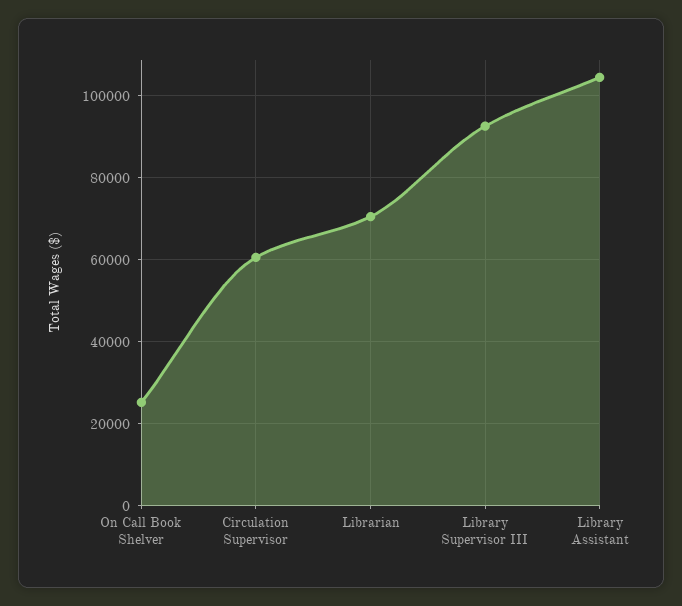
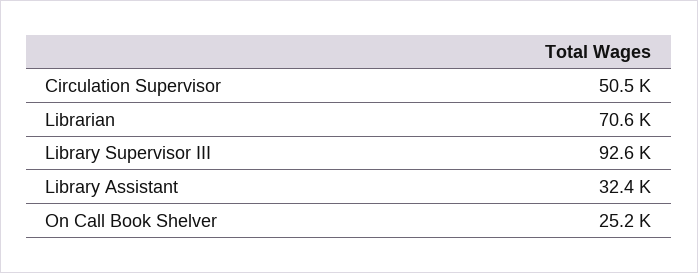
Circulation Supervisor: 60000 -> 50500
Library Assistant: 104000 -> 32400

